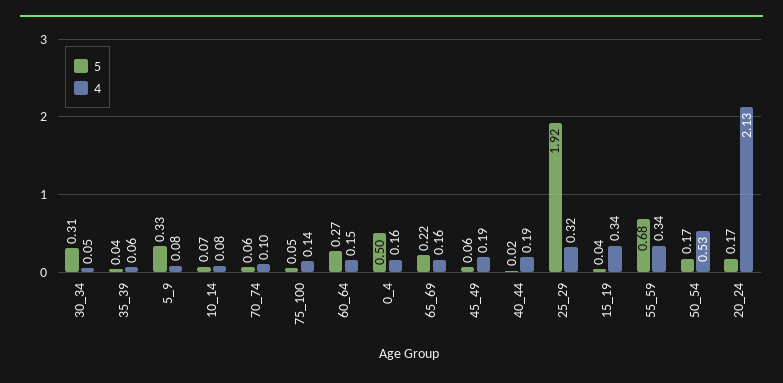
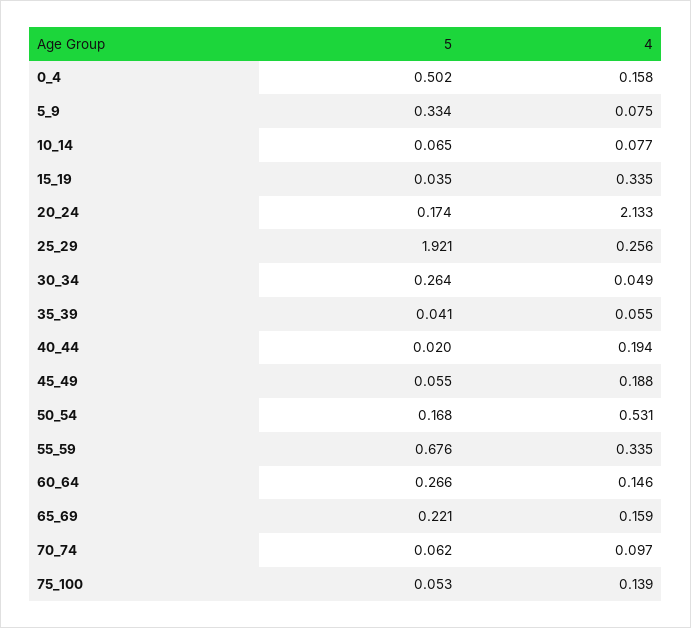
5, 30_34: 0.31 -> 0.264
4, 25_29: 0.32 -> 0.256

